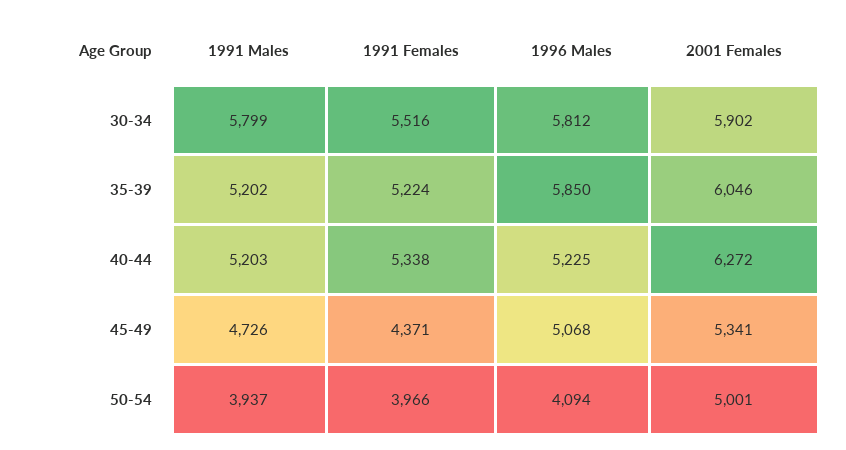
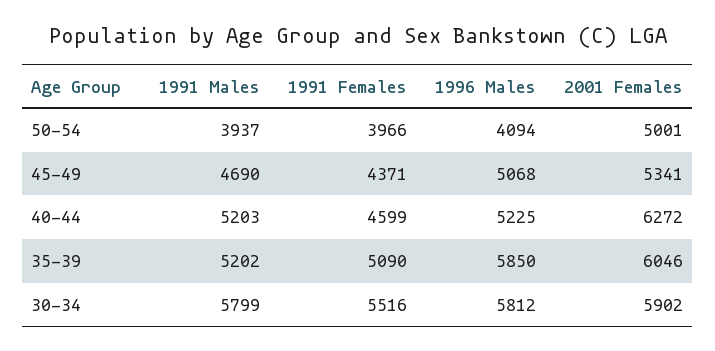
1991 Females, 35-39: 5224 -> 5090
1991 Females, 40-44: 5338 -> 4599
1991 Males, 45-49: 4726 -> 4690

